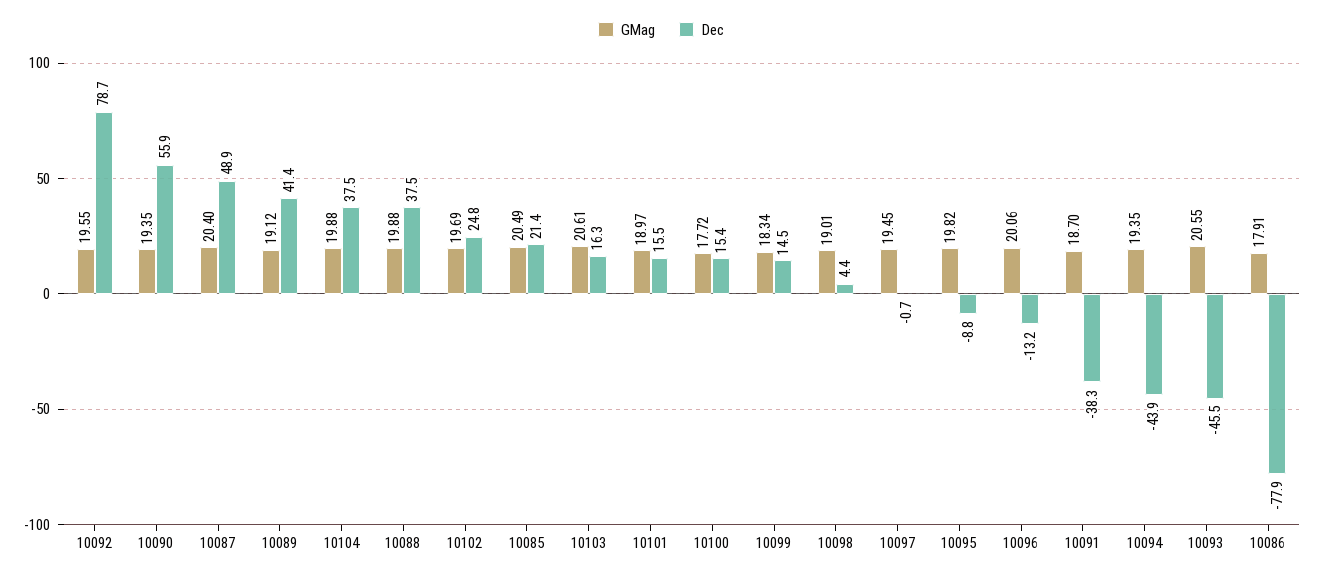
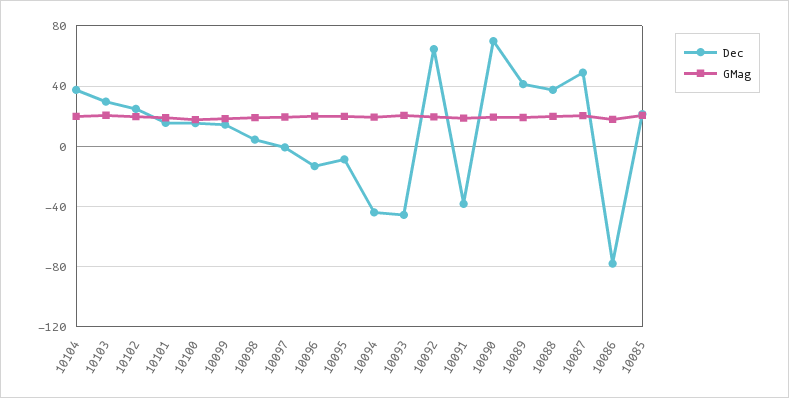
Dec, 10092: 78.7 -> 65
Dec, 10090: 55.9 -> 70
Dec, 10103: 16.3 -> 30

